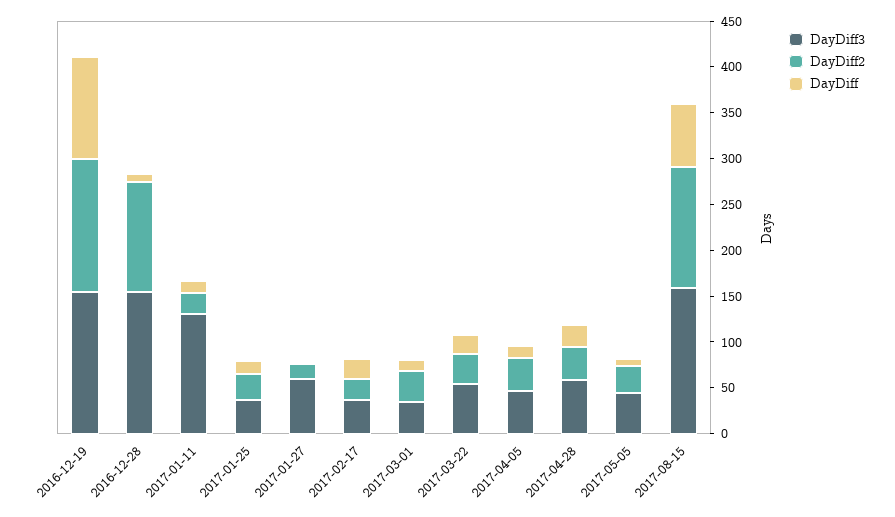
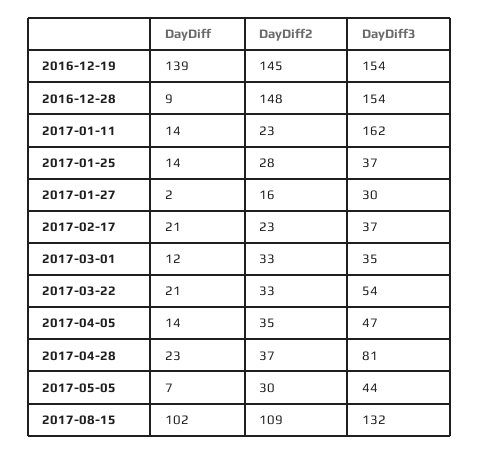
DayDiff, 2016-12-19: 110 -> 139
DayDiff2, 2016-12-28: 120 -> 148
DayDiff3, 2017-01-11: 130 -> 162
DayDiff3, 2017-01-27: 60 -> 30
DayDiff3, 2017-04-28: 60 -> 81
DayDiff3, 2017-08-15: 160 -> 132
DayDiff2, 2017-08-15: 130 -> 109
DayDiff, 2017-08-15: 70 -> 102

